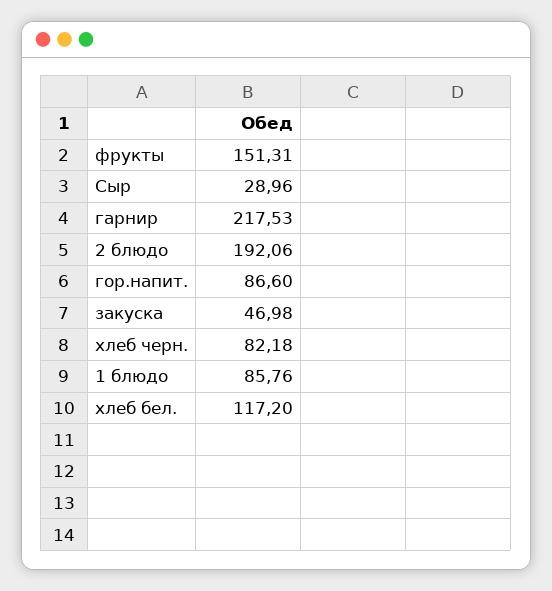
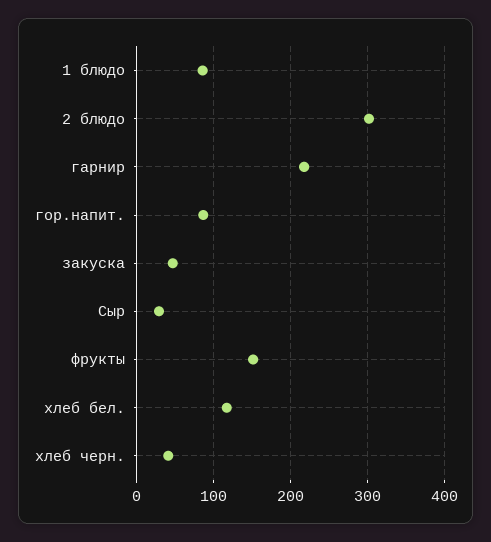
2 блюдо: 192.06 -> 300
хлеб черн.: 82.18 -> 40

